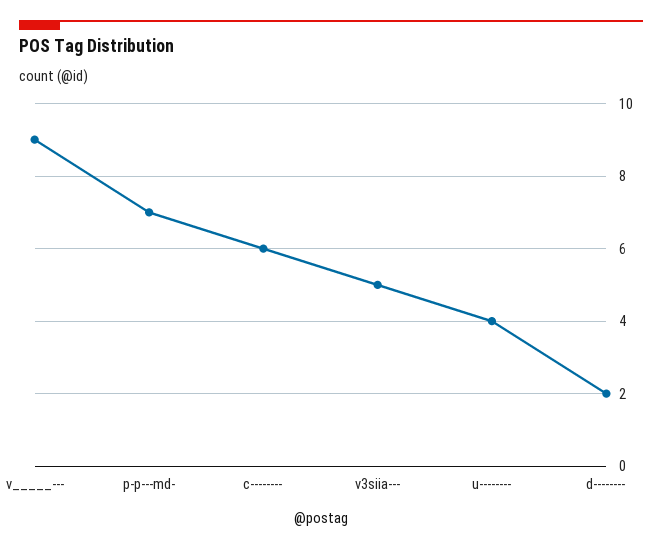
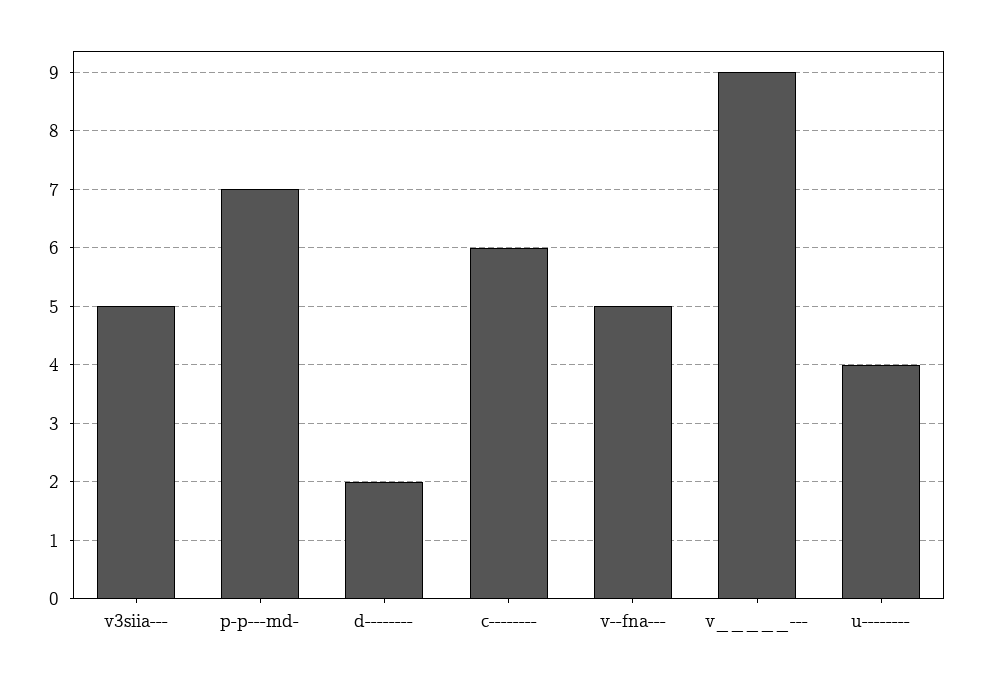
v--fna---: none -> 5

